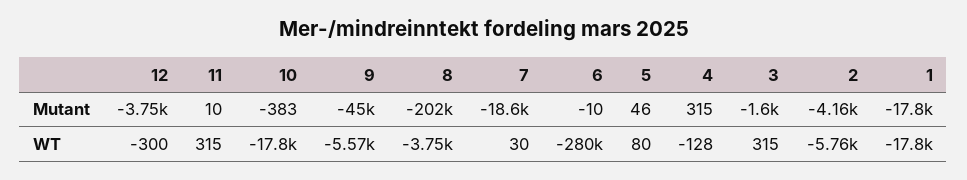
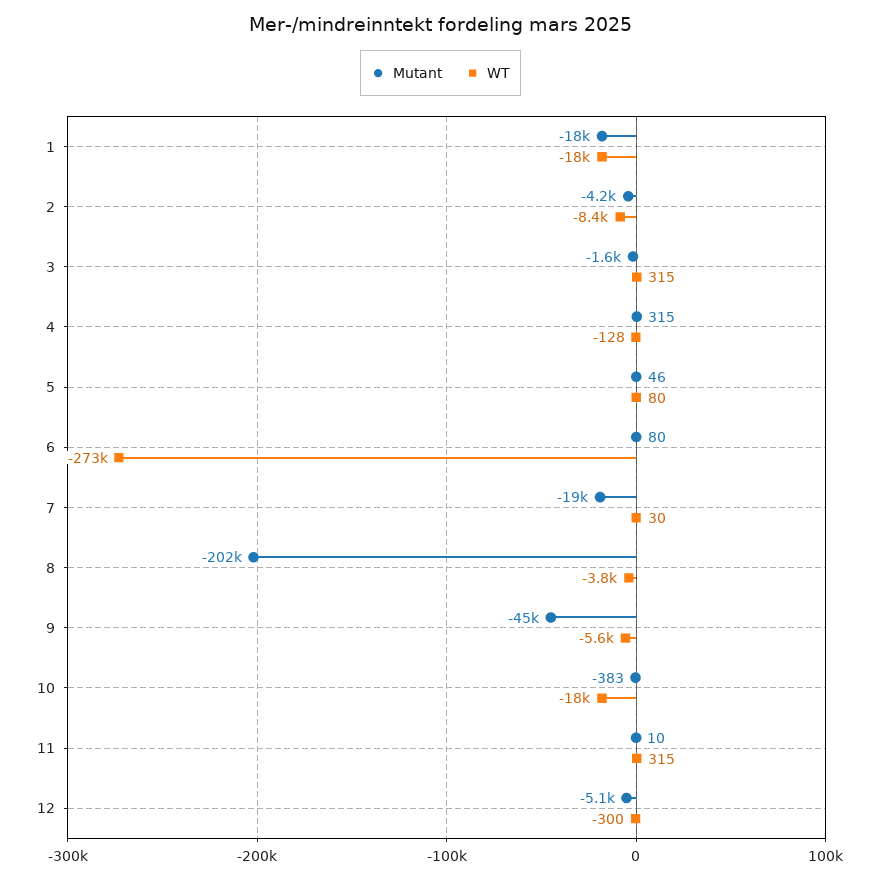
Mutant, 12: -3750 -> -5100
Mutant, 6: -10 -> 80
WT, 6: -280000 -> -273000
WT, 2: -5760 -> -8400

